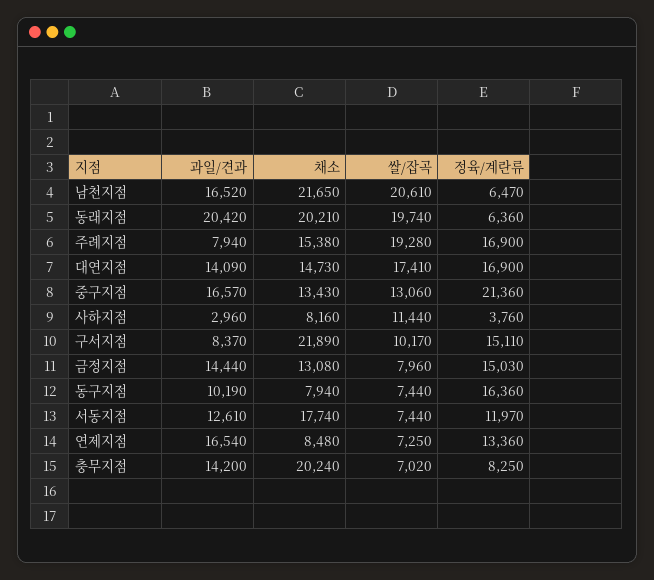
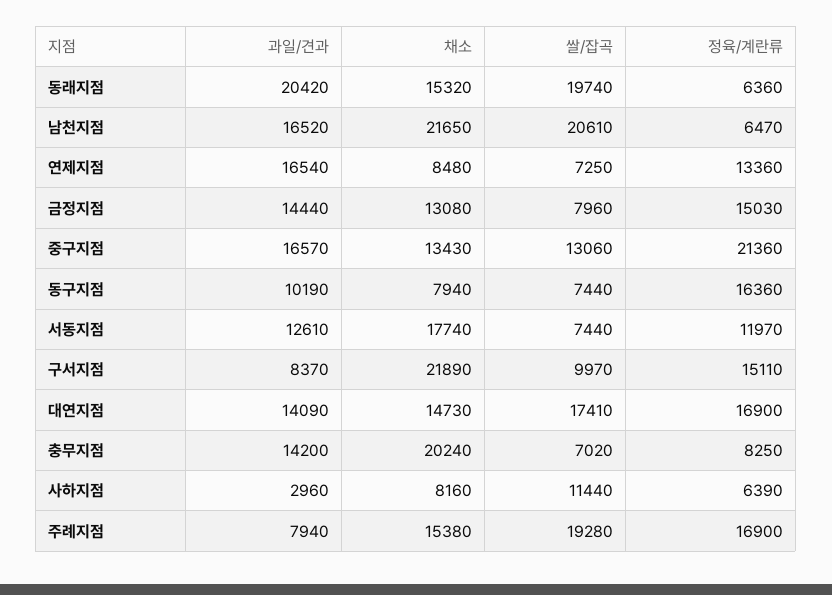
채소, 동래지점: 20210 -> 15320
정육/계란류, 사하지점: 3760 -> 6390
쌀/잡곡, 구서지점: 10170 -> 9970

